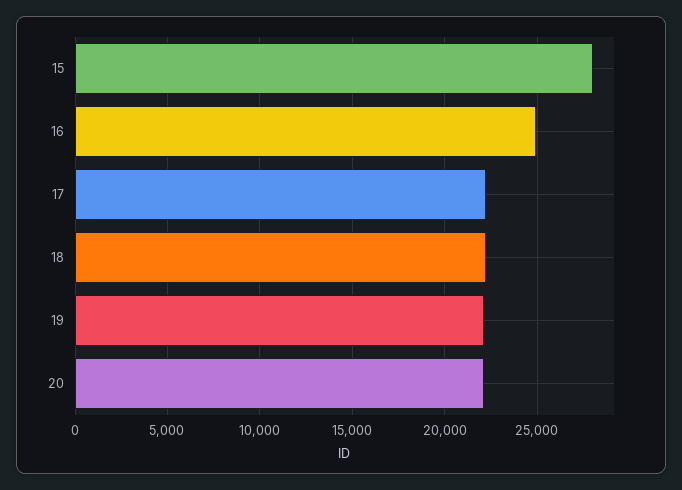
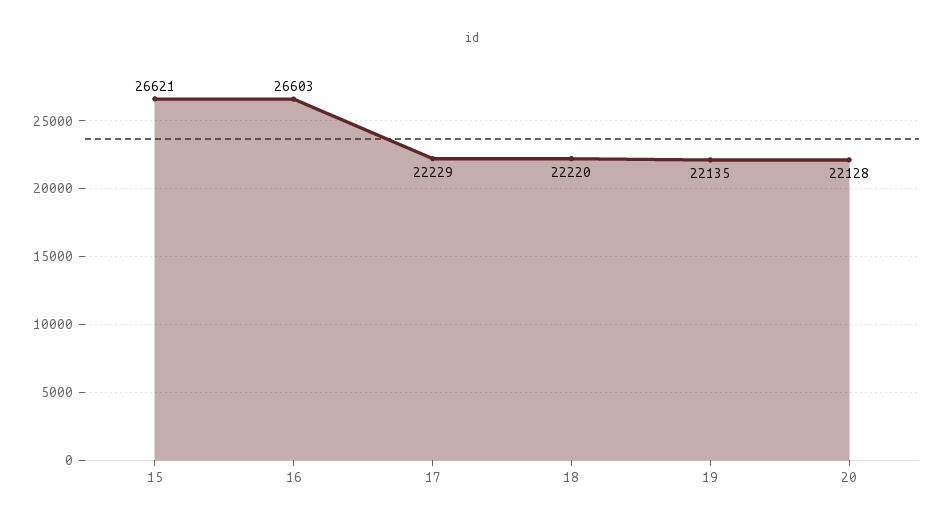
15: 28000 -> 26621
16: 25000 -> 26603

